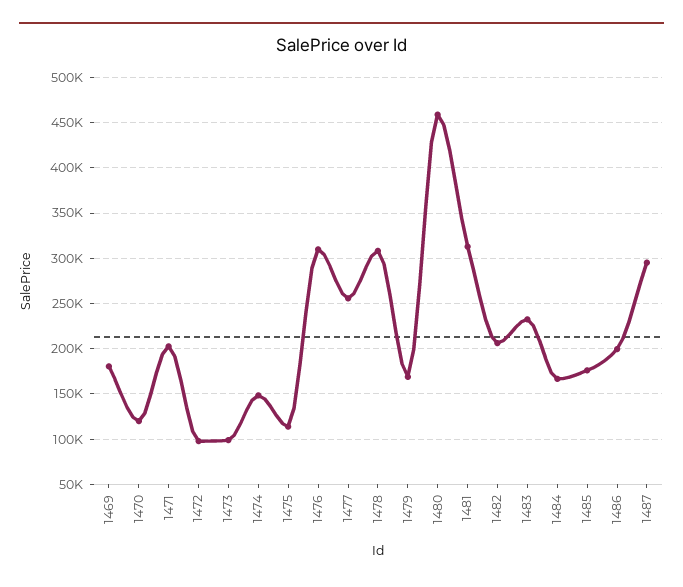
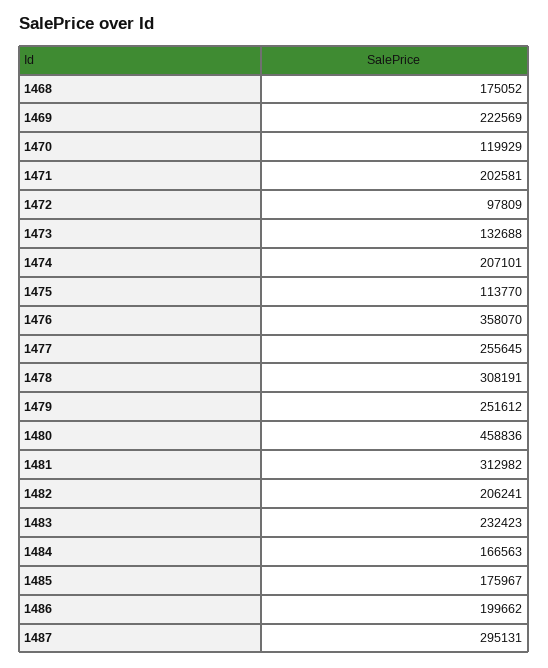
1469: 180000 -> 222569
1473: 100000 -> 132688
1474: 150000 -> 207101
1476: 310000 -> 358070
1479: 170000 -> 251612
1468: none -> 175052

